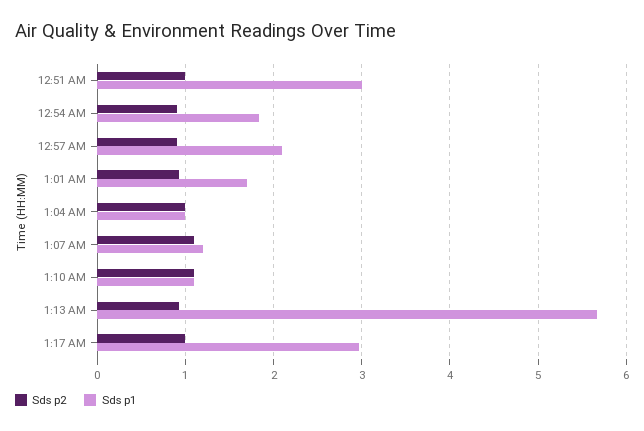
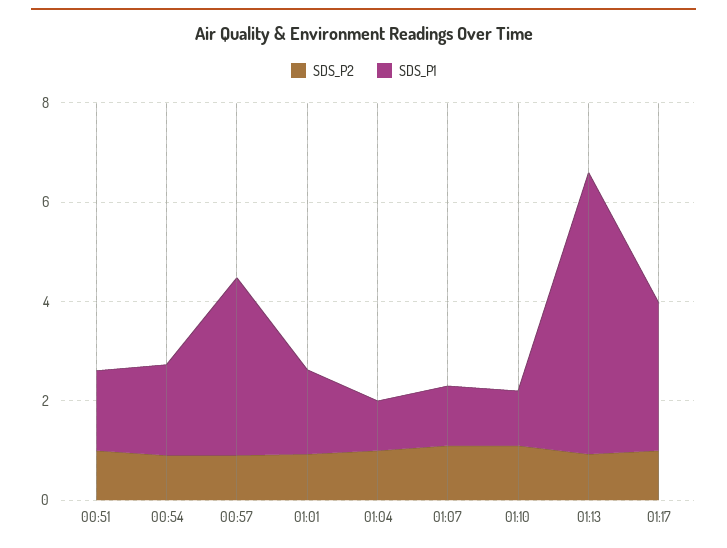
Sds p1, 12:51 AM: 3 -> 1.5
Sds p1, 12:57 AM: 2.1 -> 3.5

